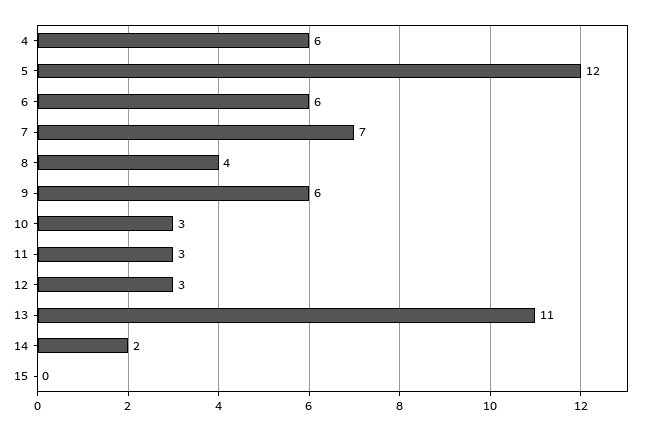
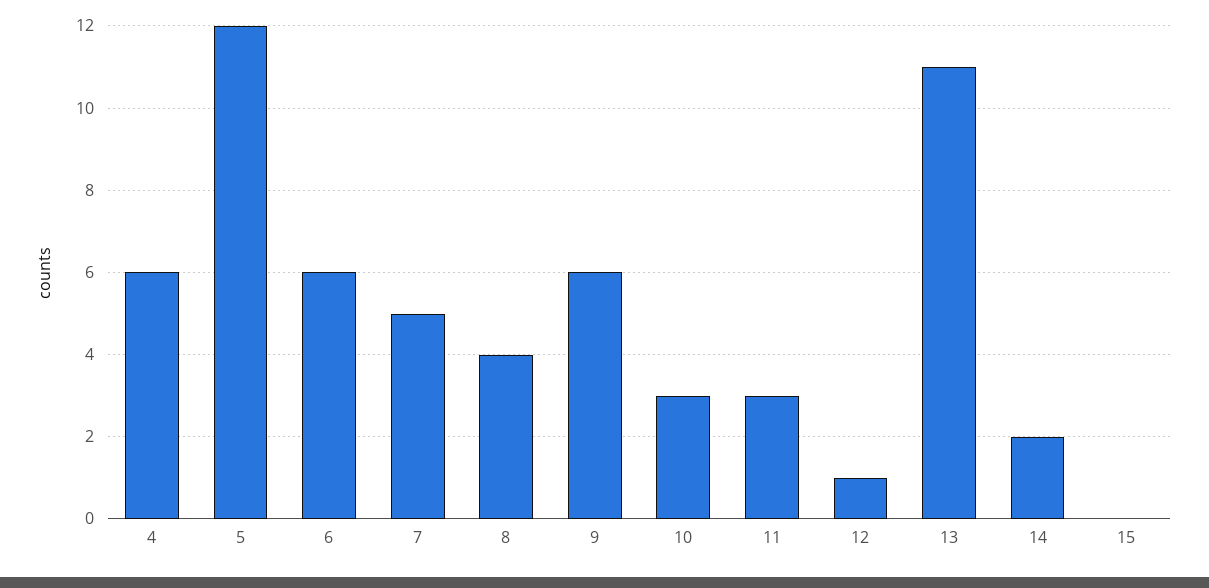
7: 7 -> 5
12: 3 -> 1

